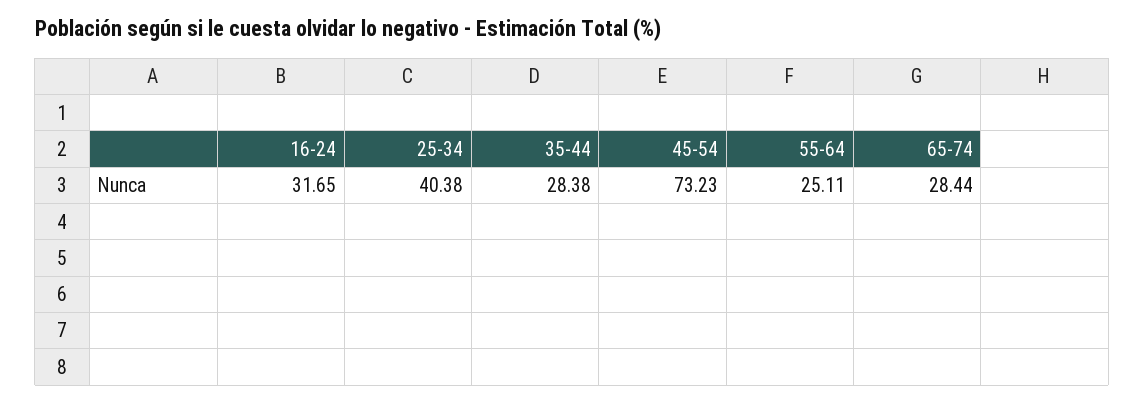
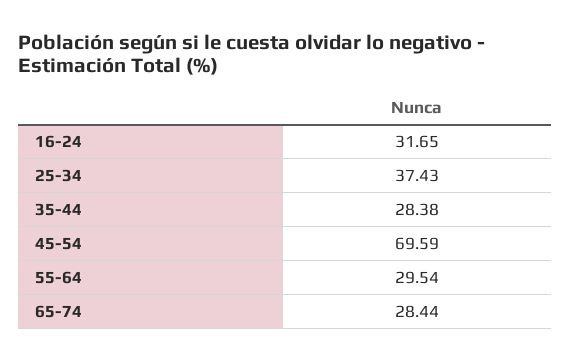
25-34: 40.38 -> 37.43
45-54: 73.23 -> 69.59
55-64: 25.11 -> 29.54

